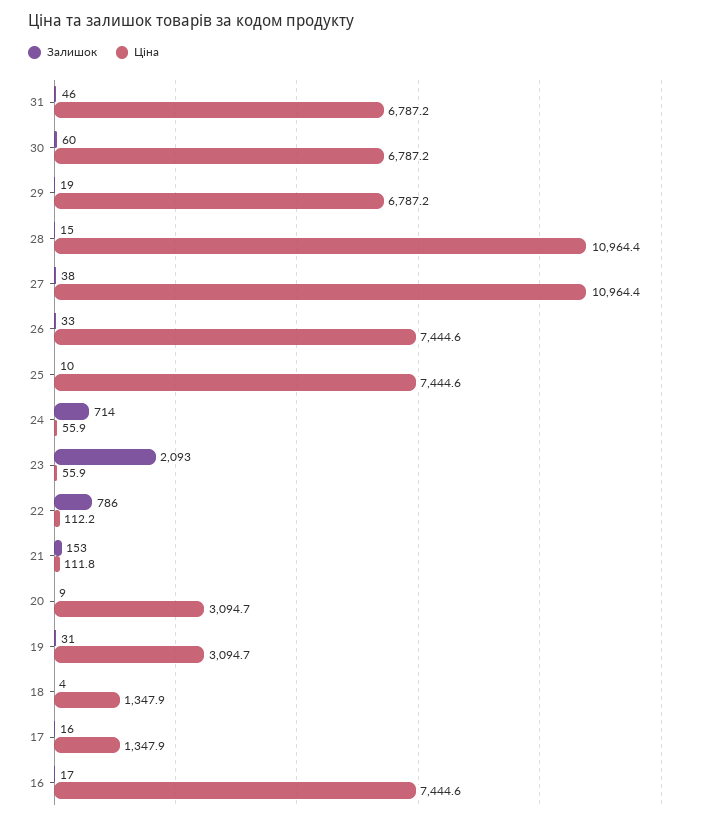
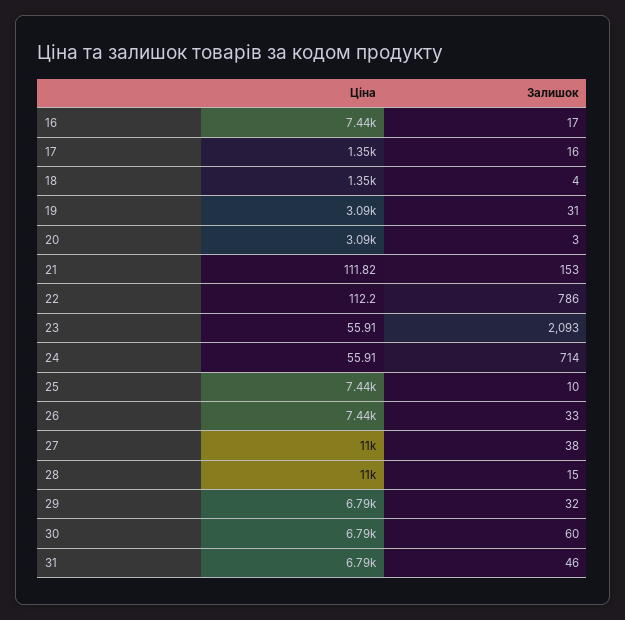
Залишок, 29: 19 -> 32
Залишок, 20: 9 -> 3

